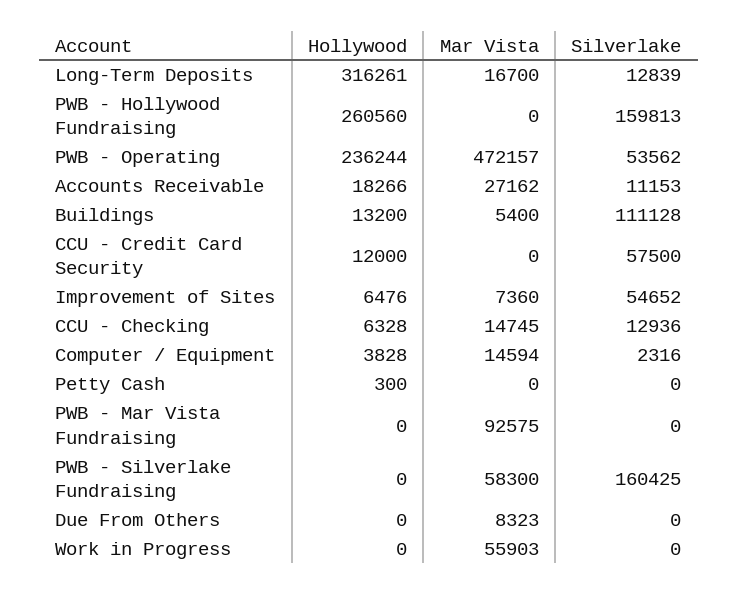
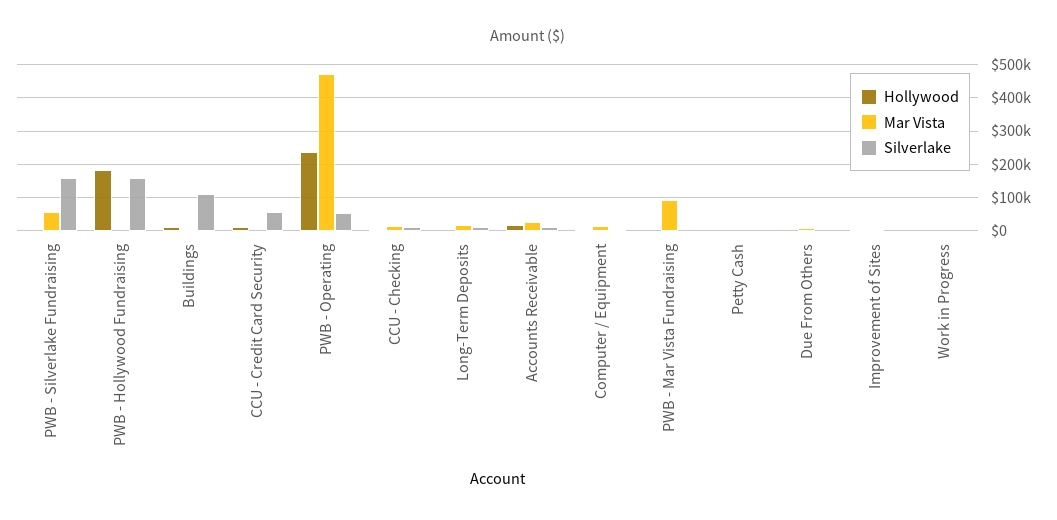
Hollywood, Long-Term Deposits: 316261 -> 0
Hollywood, PWB - Hollywood Fundraising: 260560 -> 180000
Silverlake, Improvement of Sites: 54652 -> 0
Mar Vista, Work in Progress: 55903 -> 0

